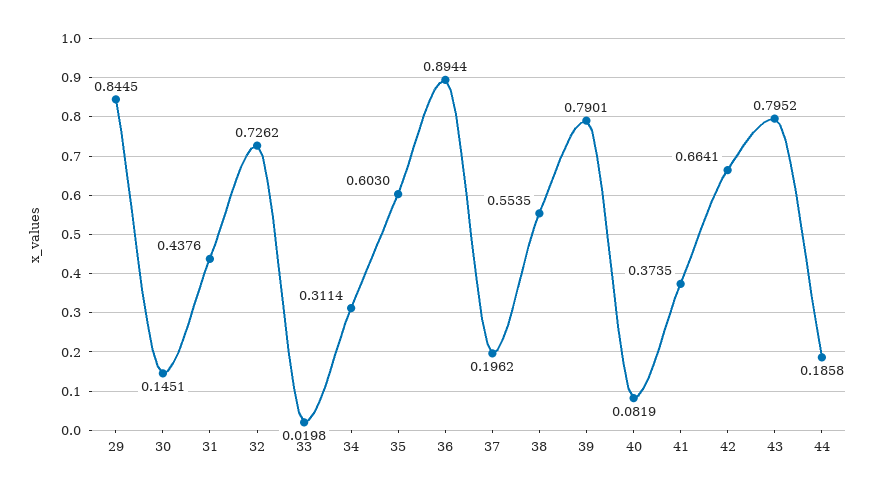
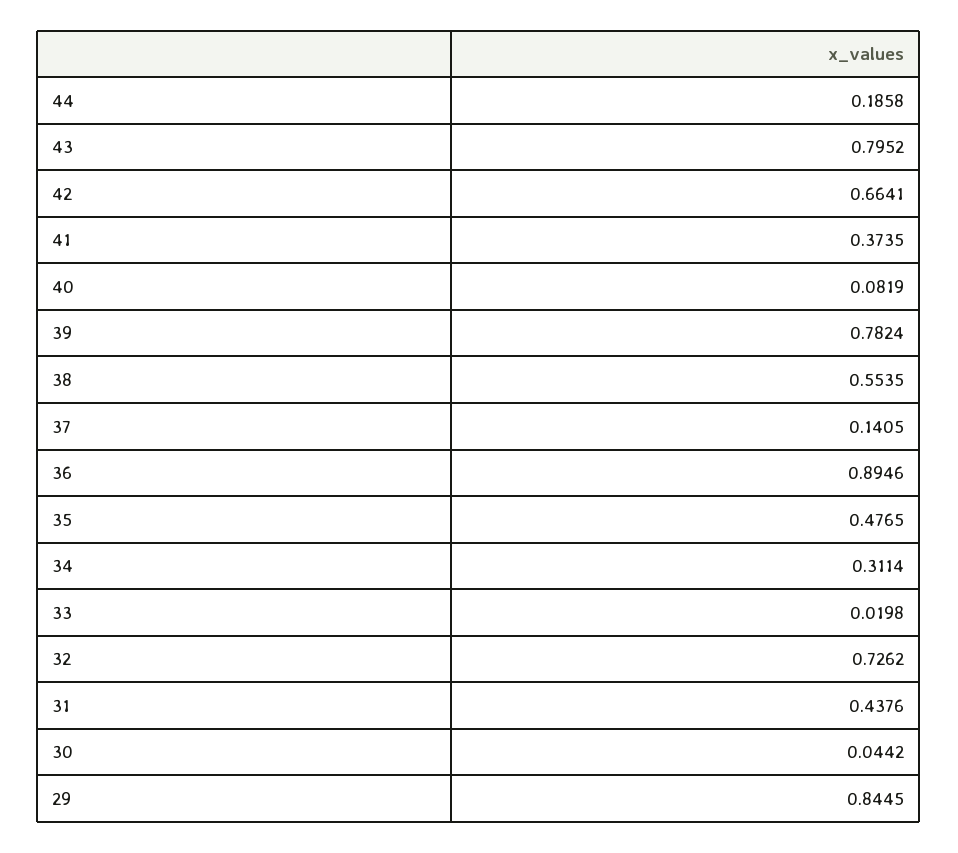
30: 0.1451 -> 0.0442
35: 0.603 -> 0.4765
36: 0.8944 -> 0.8946
37: 0.1962 -> 0.1405
39: 0.7901 -> 0.7824

